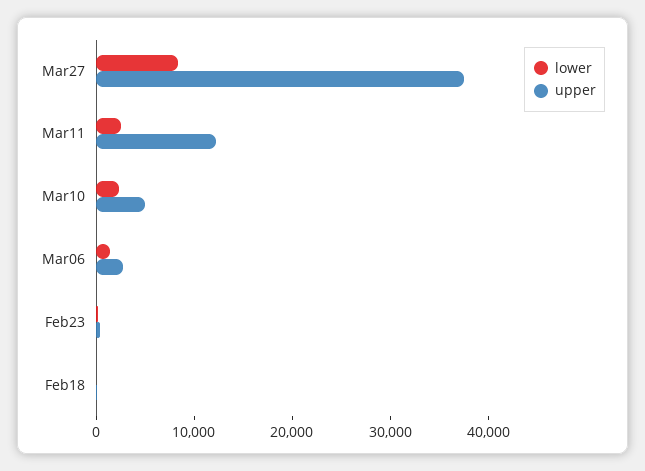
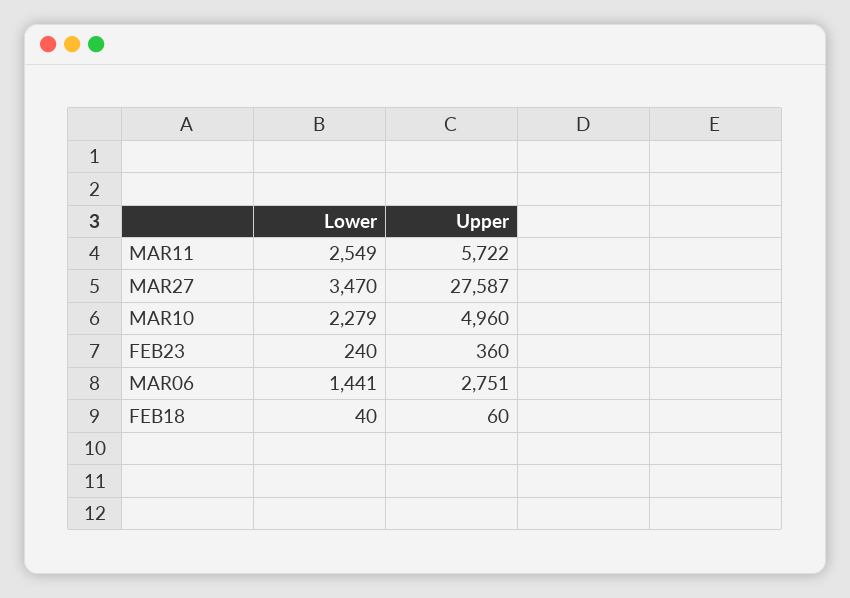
lower, Mar27: 8000 -> 3470
upper, Mar27: 38000 -> 27587
upper, Mar11: 12000 -> 5722

